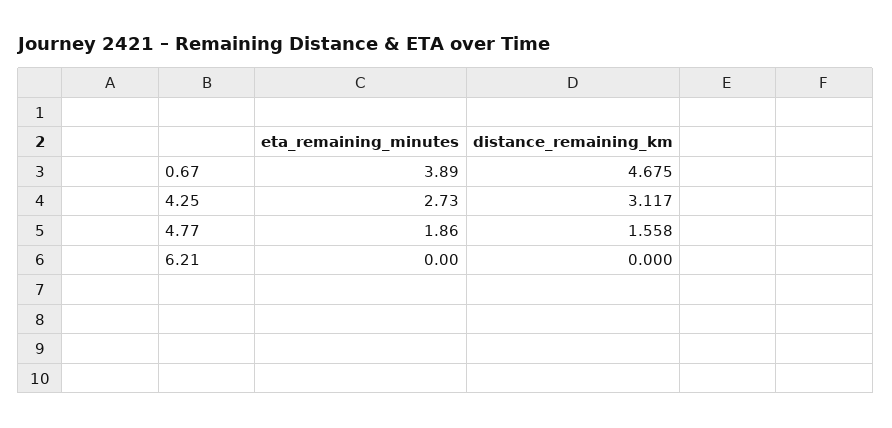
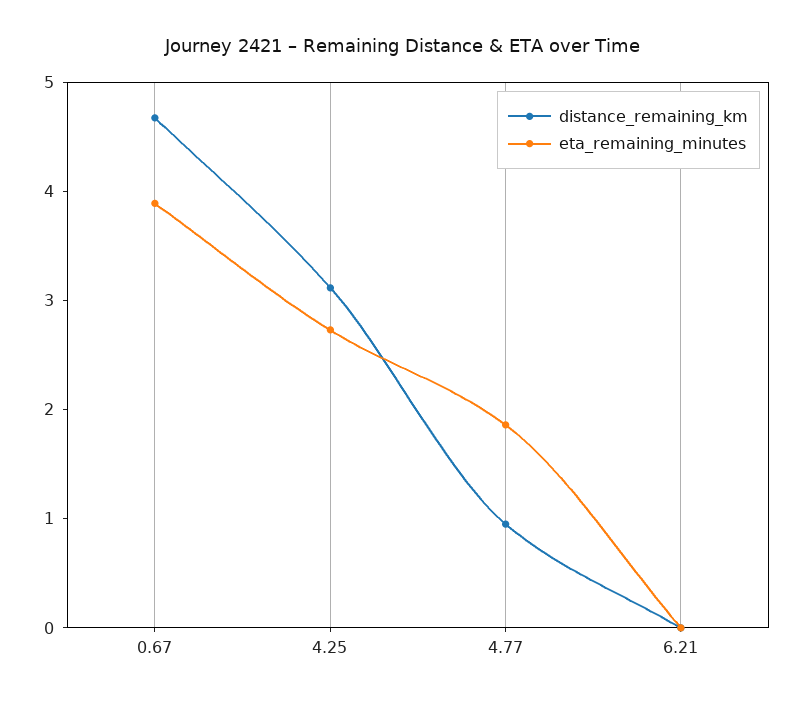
distance_remaining_km, 4.77: 1.558 -> 1

